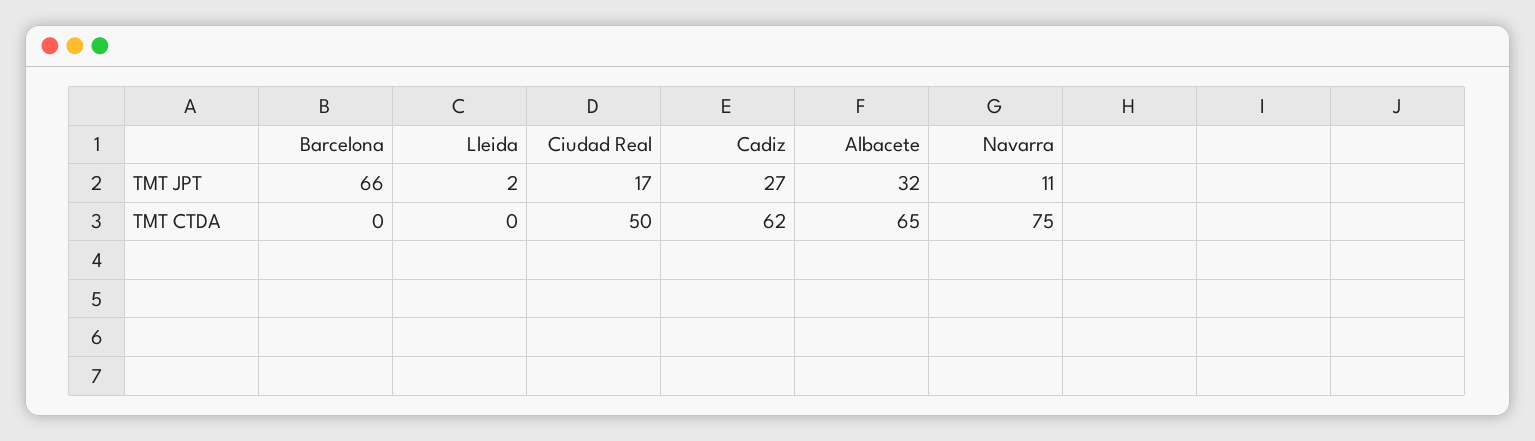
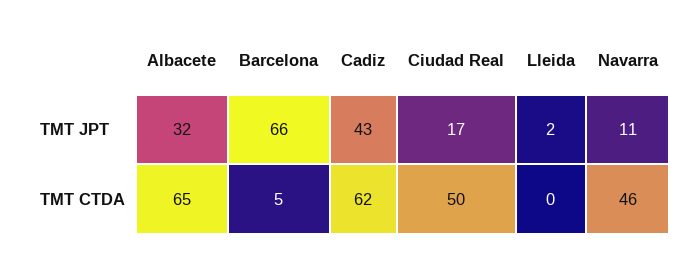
Cadiz, TMT JPT: 27 -> 43
Barcelona, TMT CTDA: 0 -> 5
Navarra, TMT CTDA: 75 -> 46

